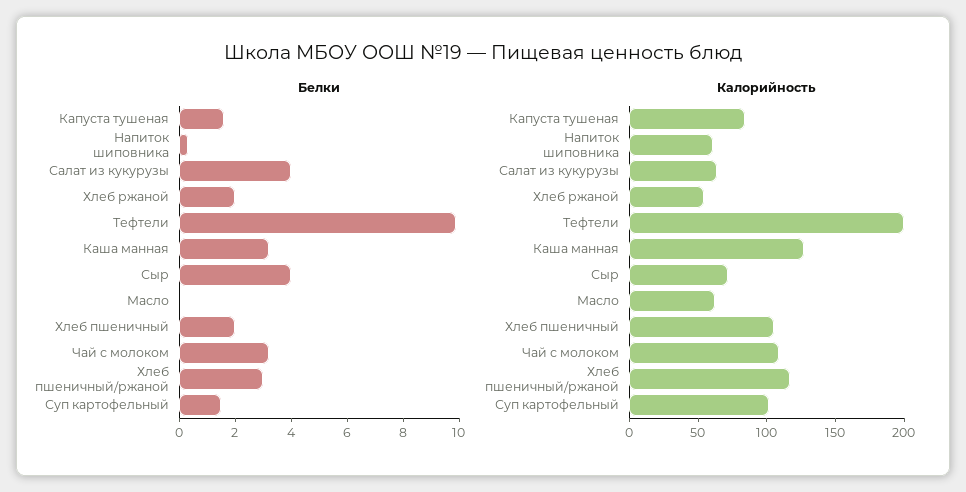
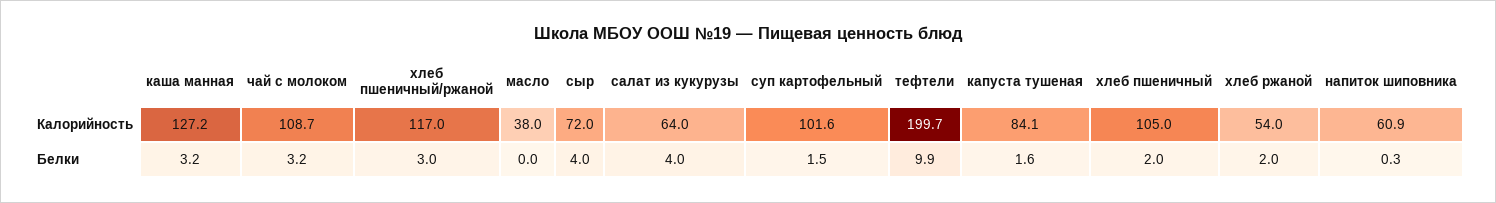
Калорийность, Масло: 60 -> 38

